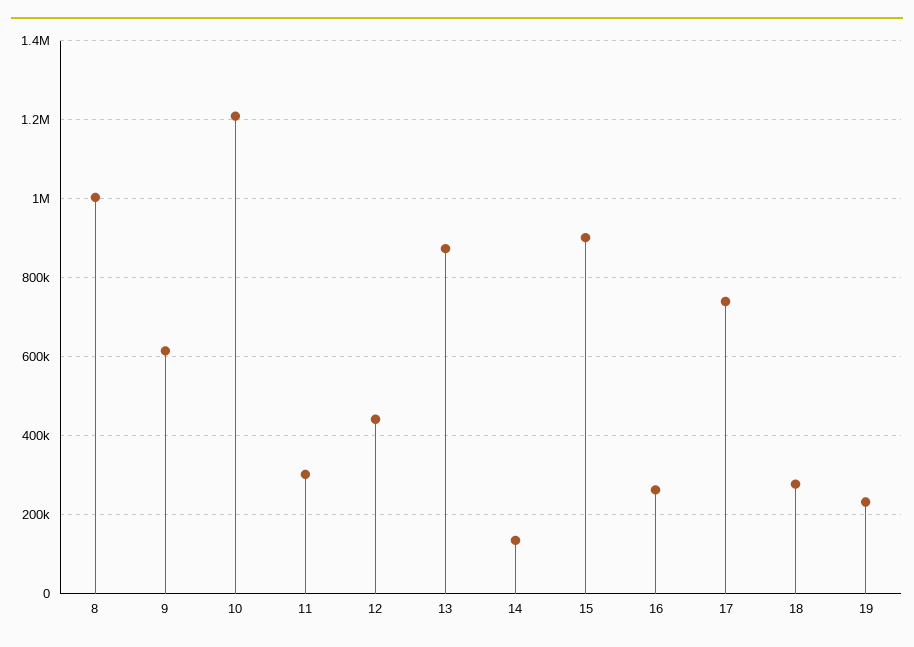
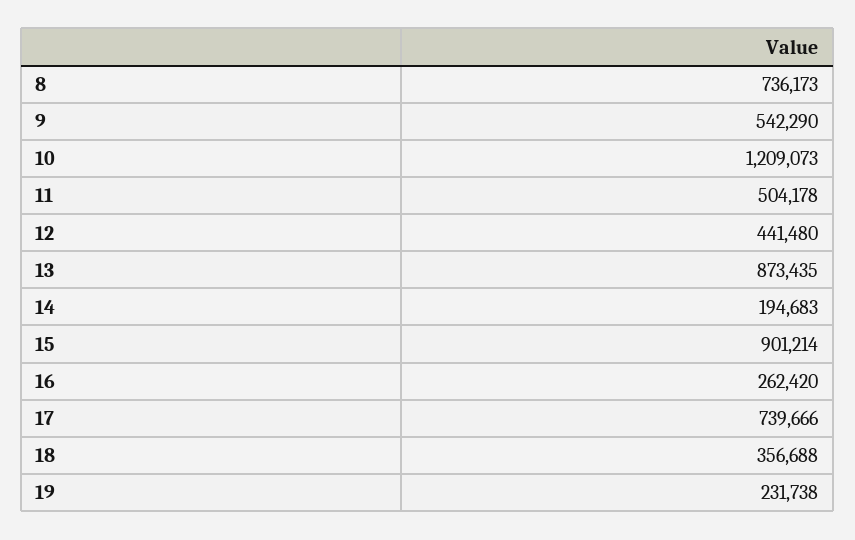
8: 1000000 -> 736173
9: 620000 -> 542290
11: 300000 -> 504178
14: 140000 -> 194683
18: 280000 -> 356688

